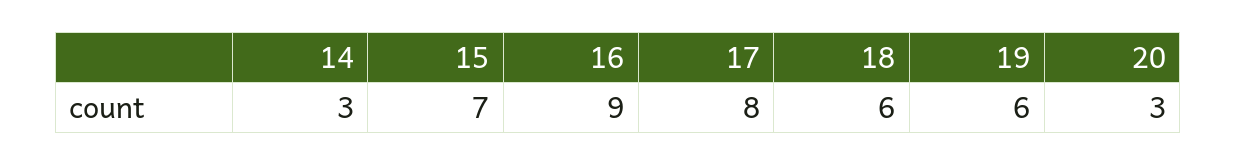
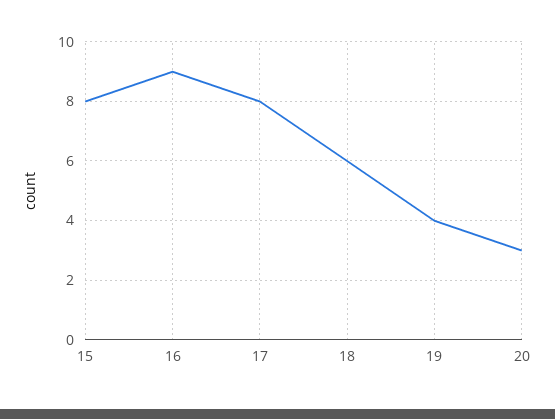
14: 3 -> none
15: 7 -> 8
19: 6 -> 4

